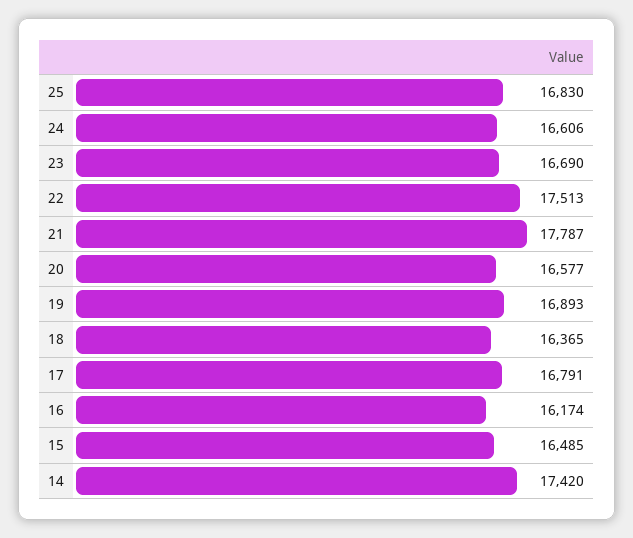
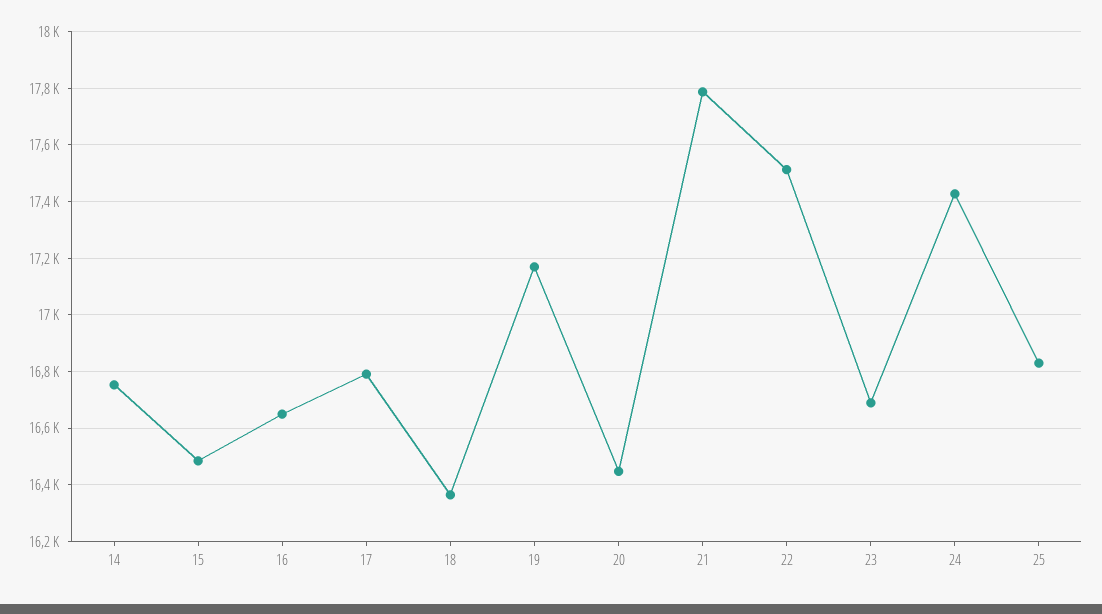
24: 16606 -> 17425
20: 16577 -> 16450
19: 16893 -> 17175
16: 16174 -> 16650
14: 17420 -> 16750

